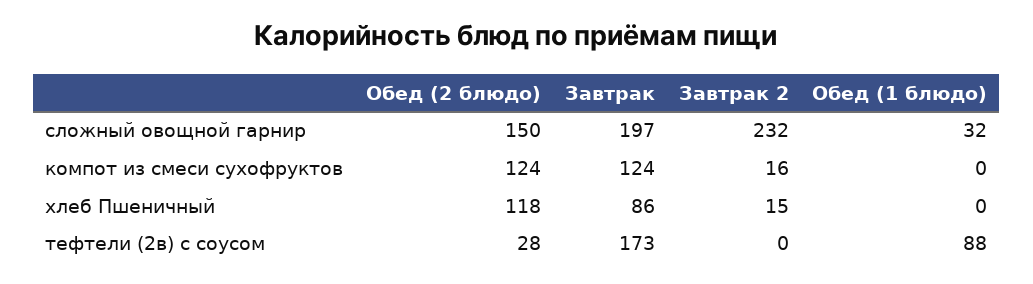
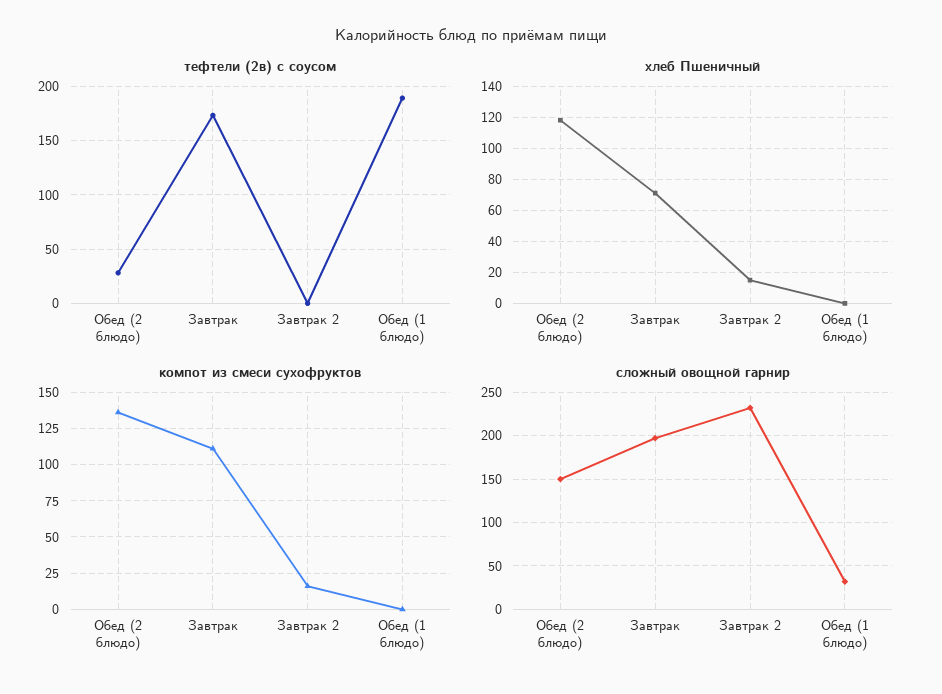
компот из смеси сухофруктов, Обед (2 блюдо): 124 -> 135
компот из смеси сухофруктов, Завтрак: 124 -> 110
хлеб Пшеничный, Завтрак: 86 -> 70
тефтели (2в) с соусом, Обед (1 блюдо): 88 -> 190

